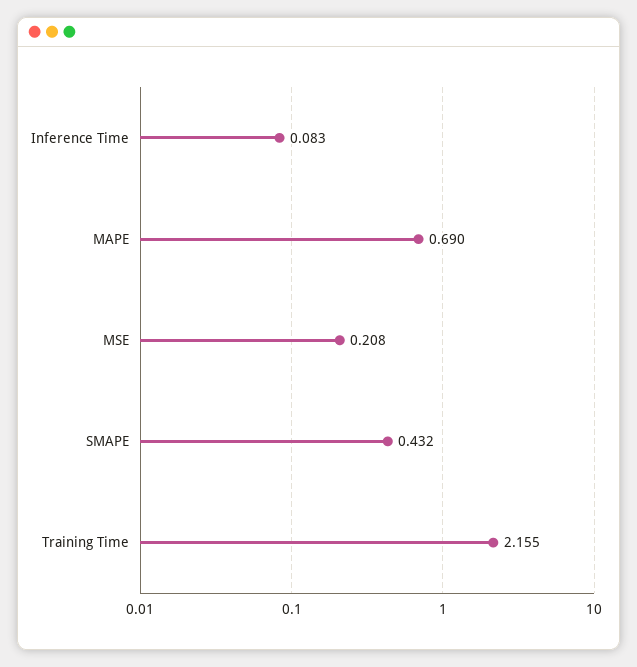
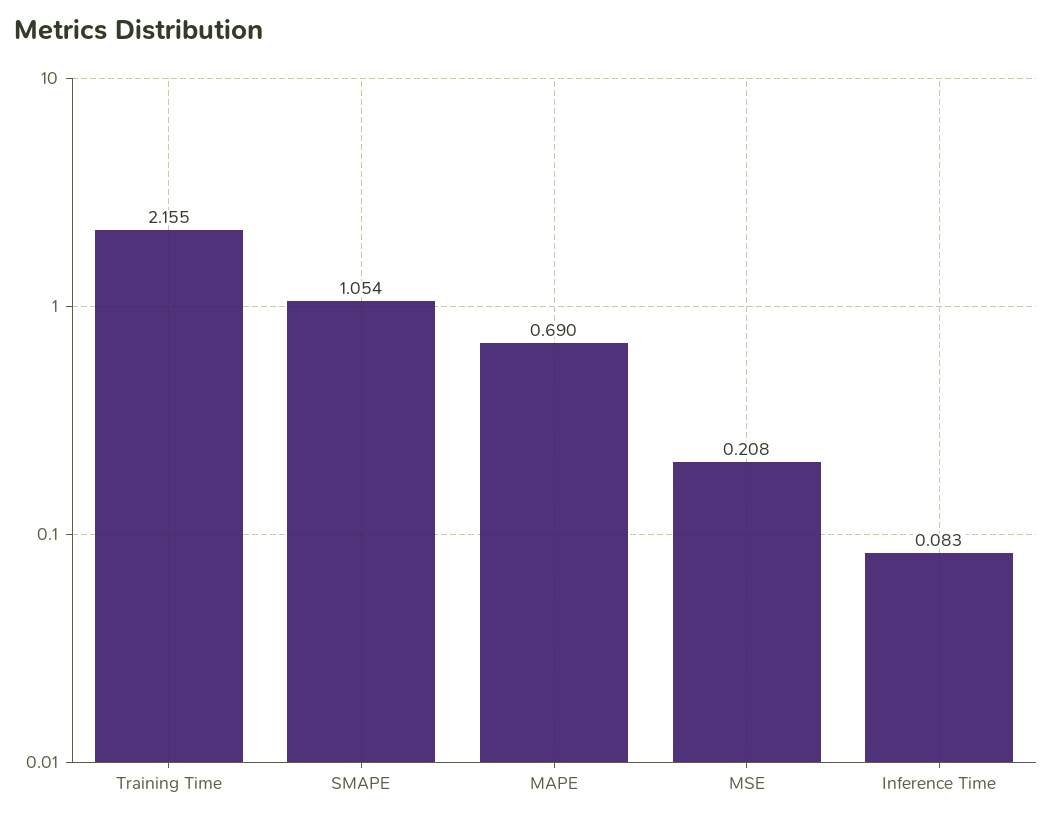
SMAPE: 0.432 -> 1.054

